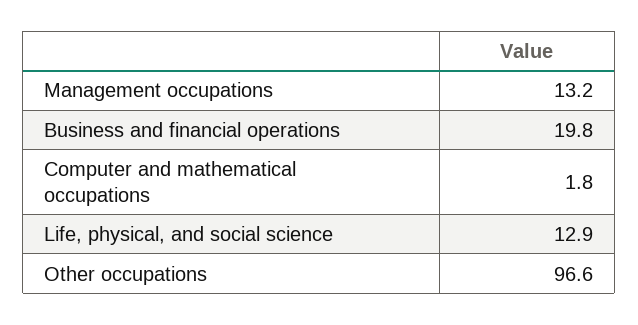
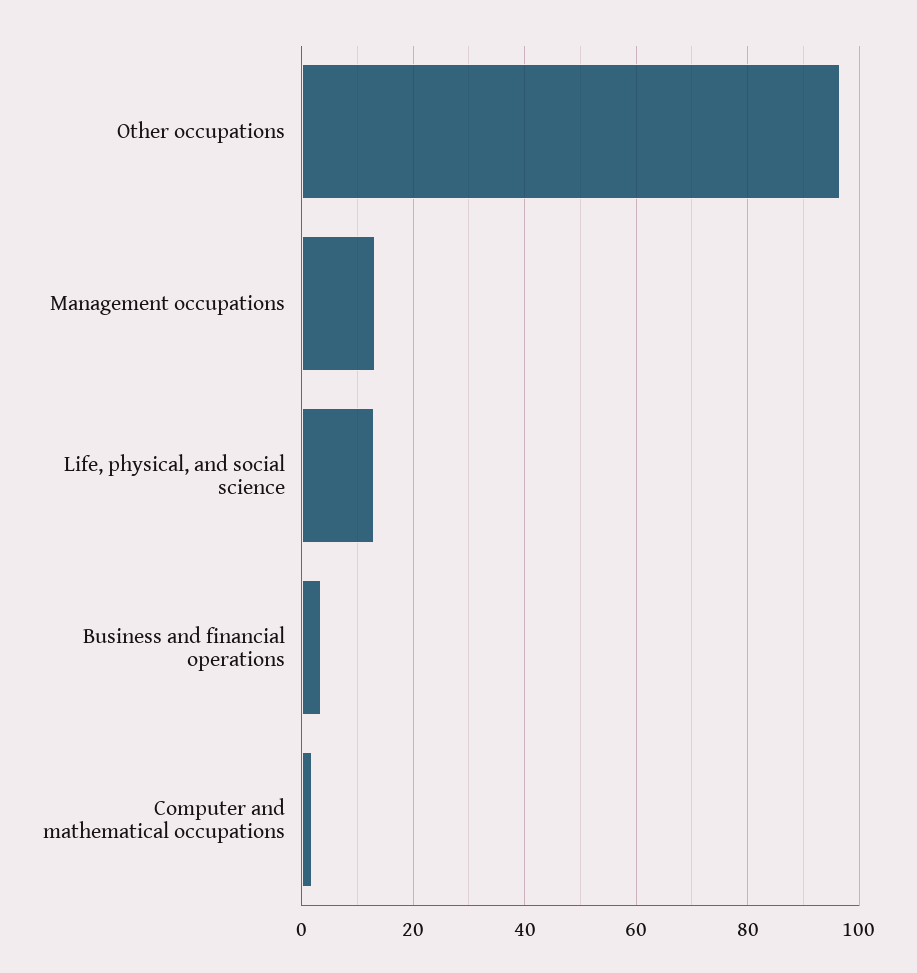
Business and financial operations: 19.8 -> 4

